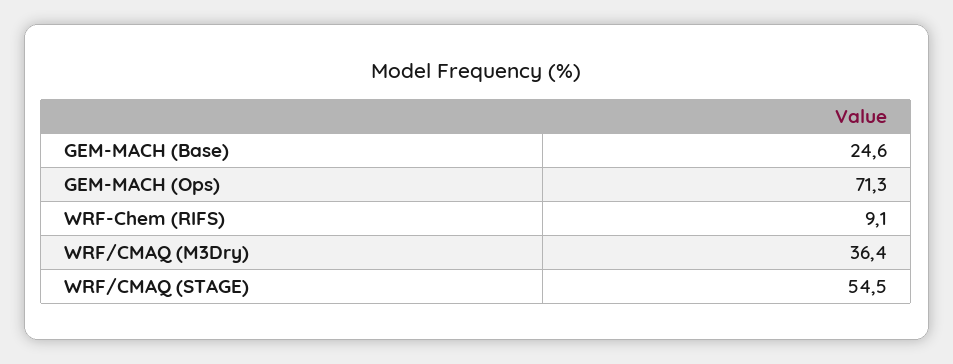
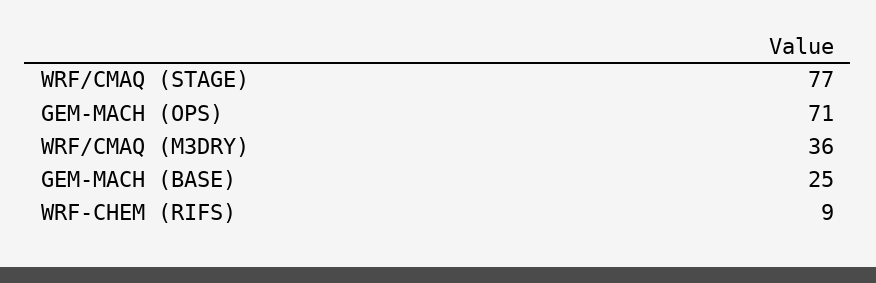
WRF/CMAQ (STAGE): 54.5 -> 77

